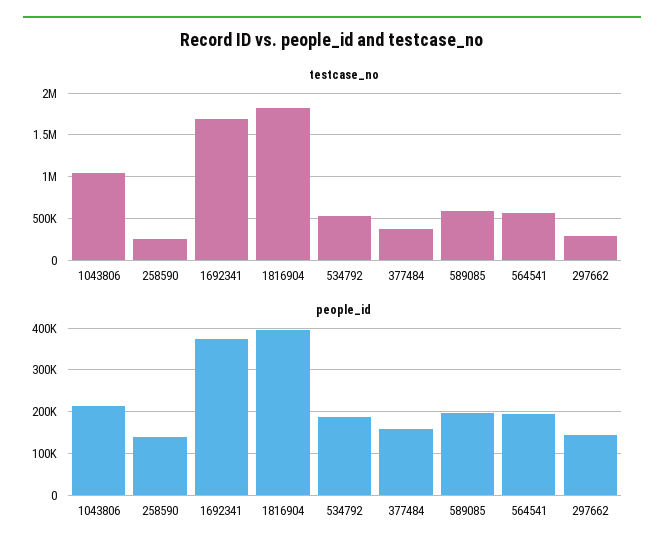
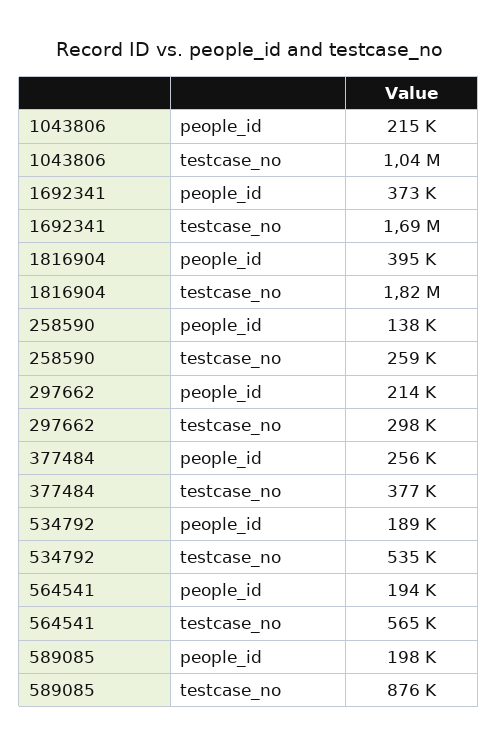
testcase_no, 589085: 600000 -> 876000
people_id, 377484: 160000 -> 256000
people_id, 297662: 140000 -> 214000

